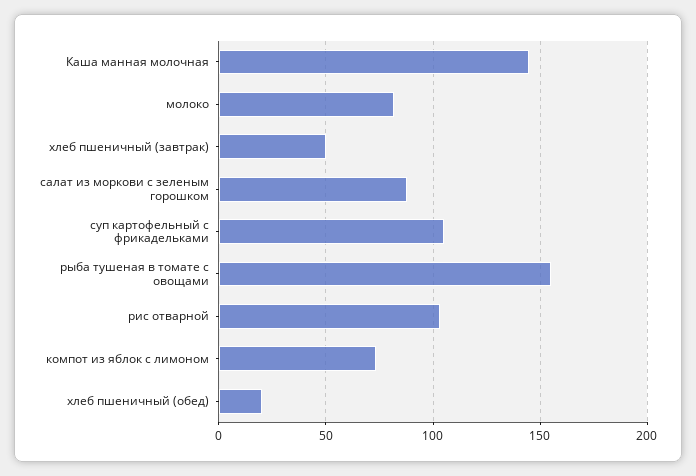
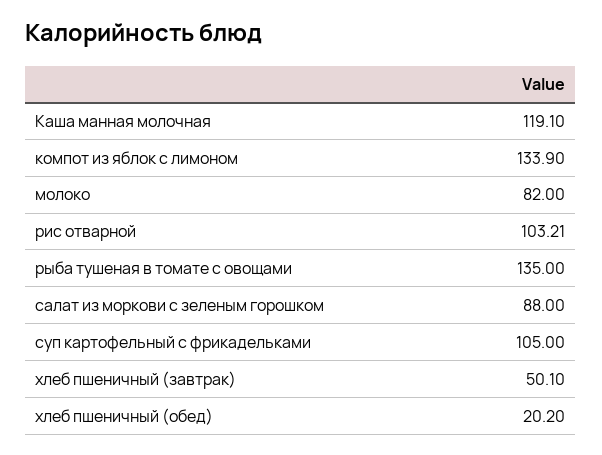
Каша манная молочная: 145 -> 119.1
рыба тушеная в томате с овощами: 155 -> 135
компот из яблок с лимоном: 75 -> 133.9

